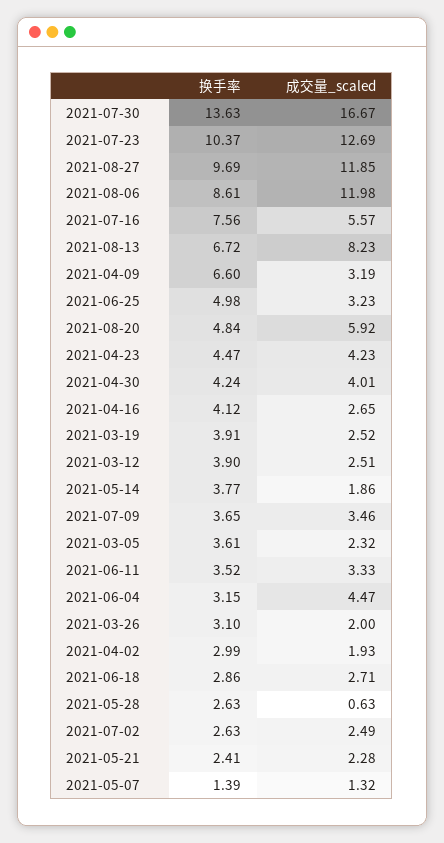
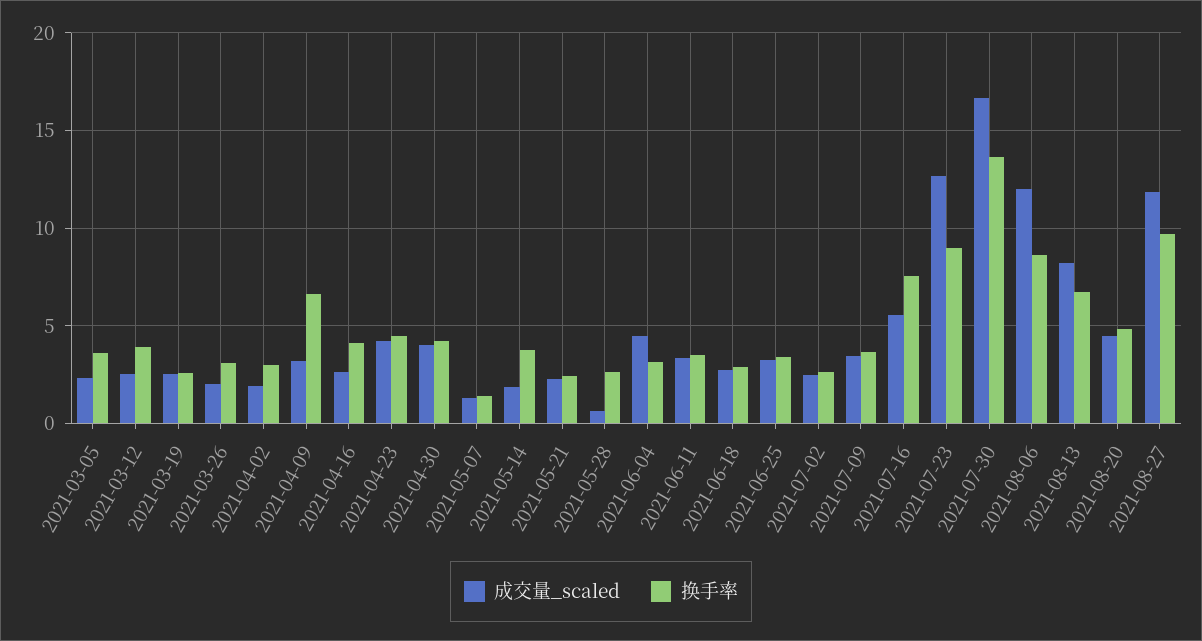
换手率, 2021-07-23: 10.37 -> 9
换手率, 2021-06-25: 4.98 -> 3.5
成交量_scaled, 2021-08-20: 5.92 -> 4.5
换手率, 2021-03-19: 3.91 -> 2.5

